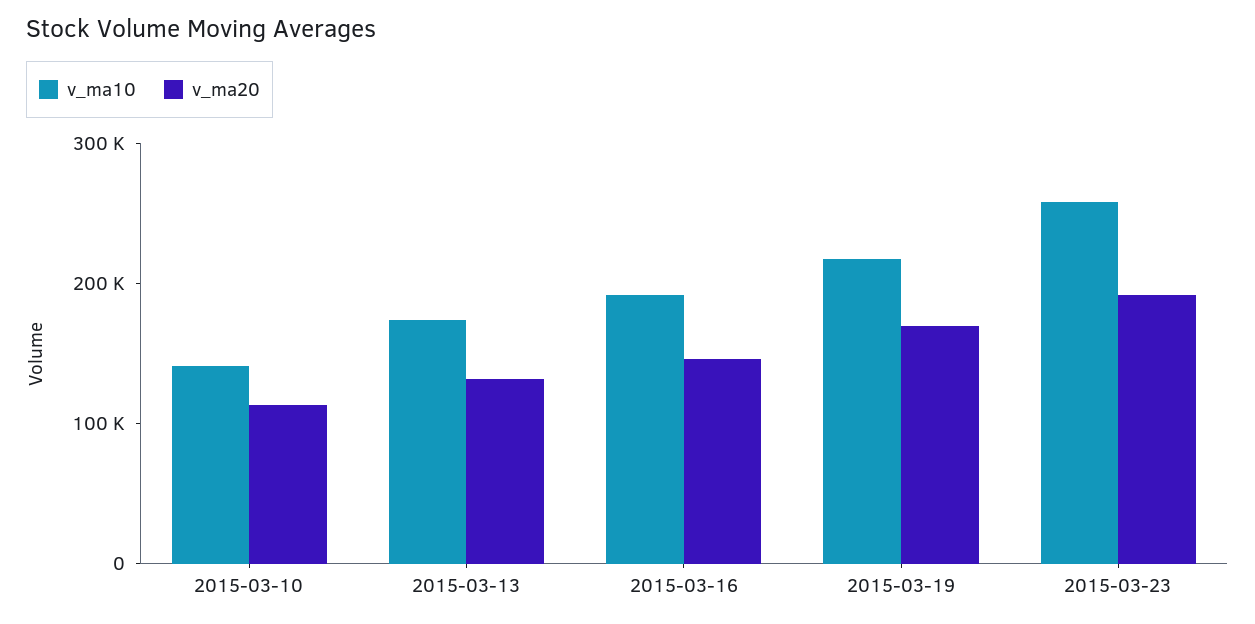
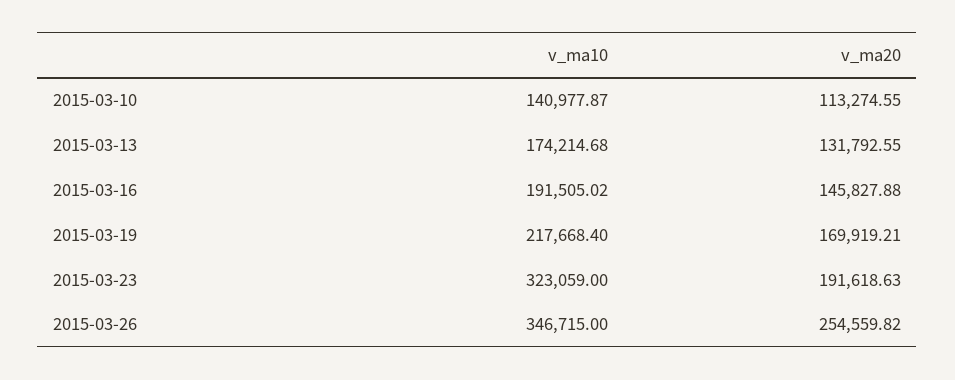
v_ma10, 2015-03-23: 260000 -> 323059
v_ma10, 2015-03-26: none -> 346715
v_ma20, 2015-03-26: none -> 254559.82

